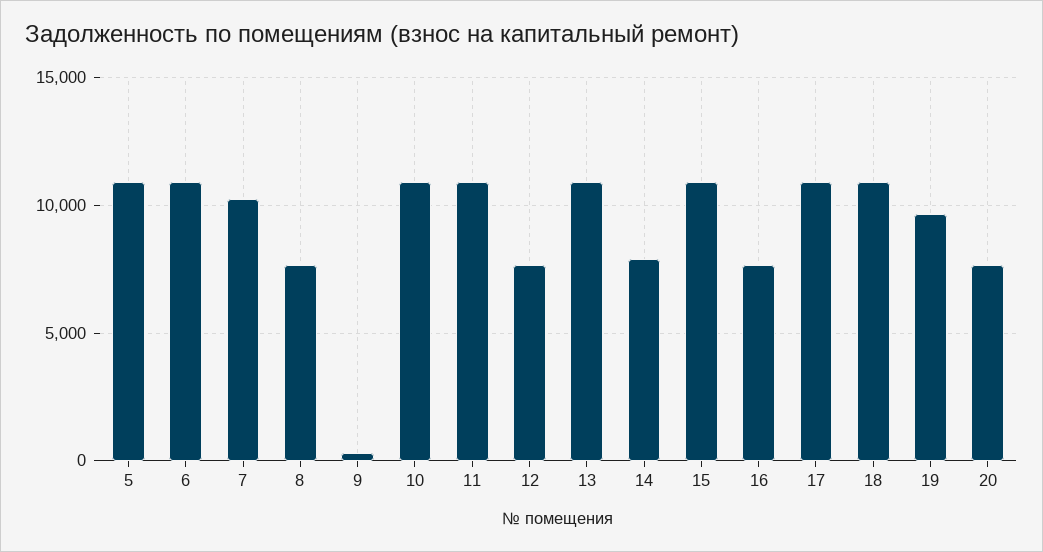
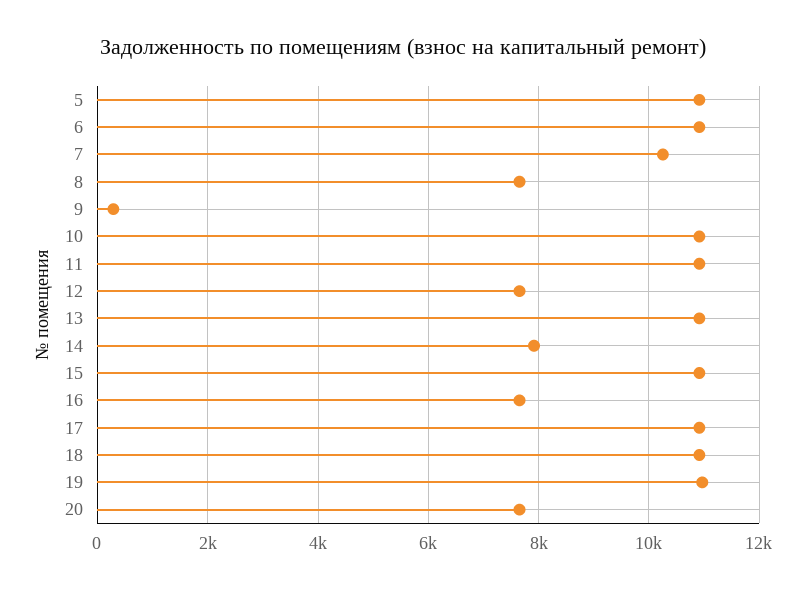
19: 9500 -> 11000

